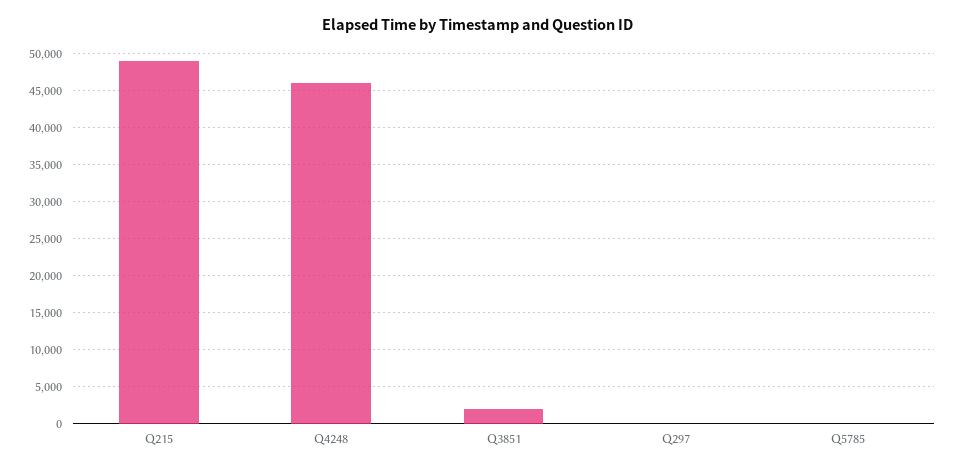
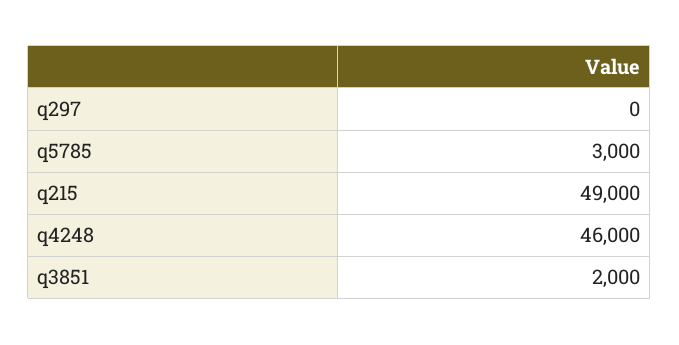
Q5785: 0 -> 3000

